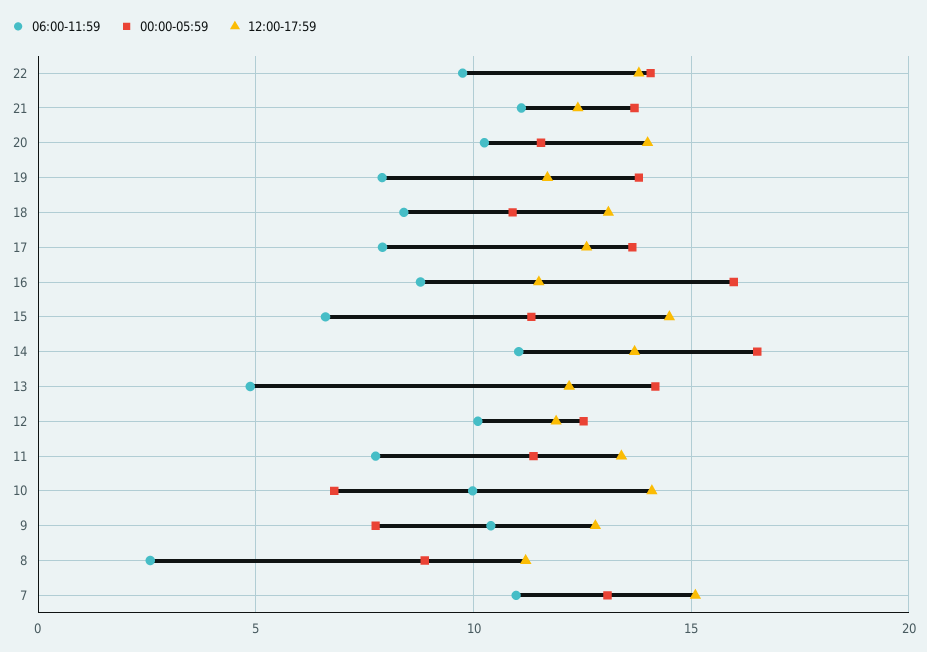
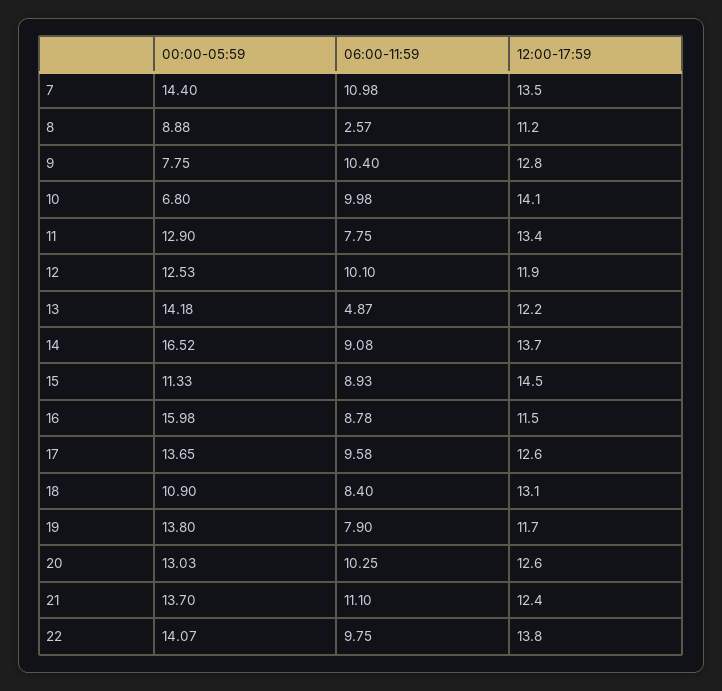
00:00-05:59, 20: 11.5 -> 13.03
12:00-17:59, 20: 14 -> 12.6
06:00-11:59, 17: 8 -> 9.58
06:00-11:59, 15: 6.5 -> 8.93
06:00-11:59, 14: 11 -> 9.08
00:00-05:59, 11: 11.5 -> 12.9
00:00-05:59, 7: 13 -> 14.4
12:00-17:59, 7: 15 -> 13.5

